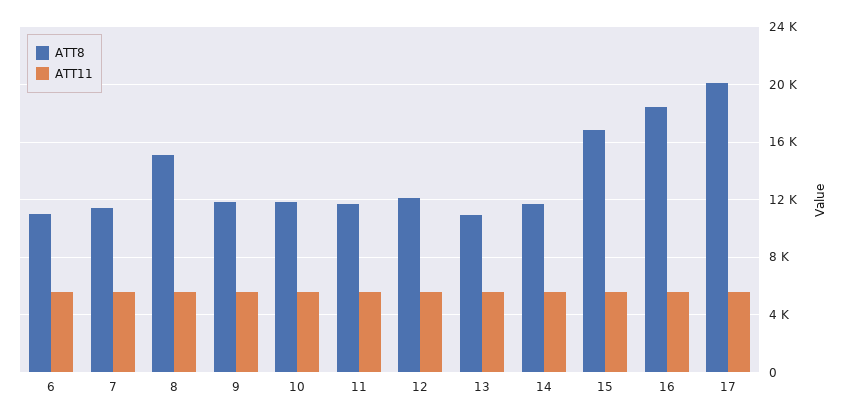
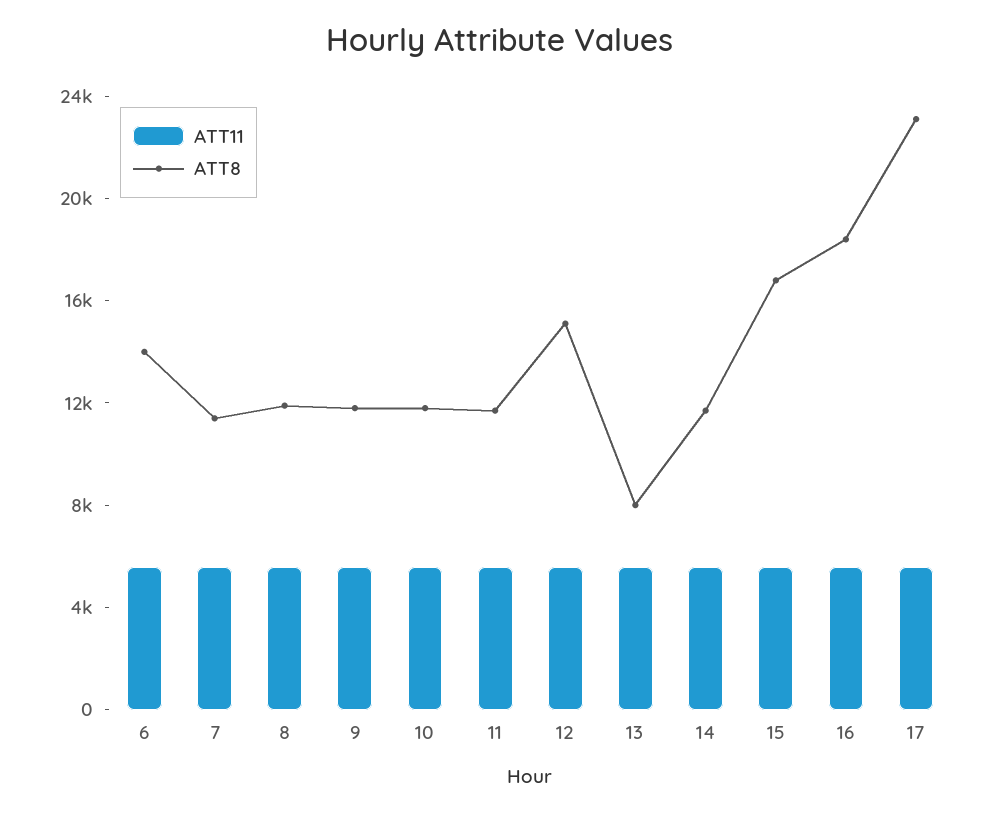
ATT8, 6: 11000 -> 14000
ATT8, 8: 15000 -> 12000
ATT8, 12: 12000 -> 15000
ATT8, 13: 11000 -> 8000
ATT8, 17: 20000 -> 23000

